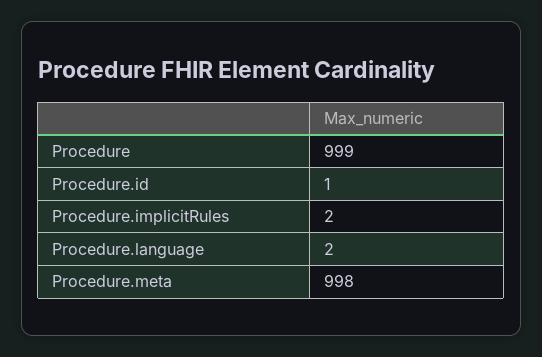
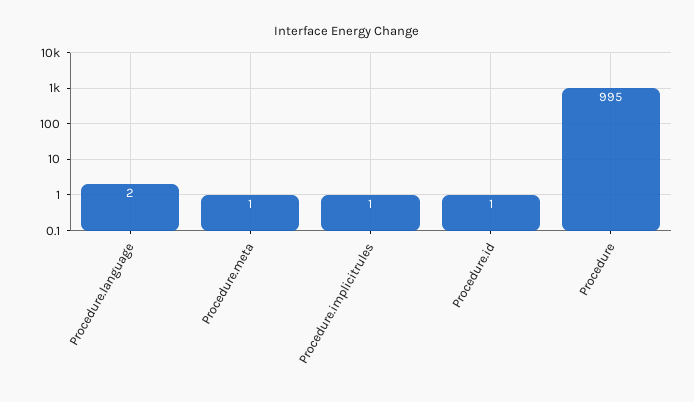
Procedure: 999 -> 995
Procedure.implicitRules: 2 -> 1
Procedure.meta: 998 -> 1

